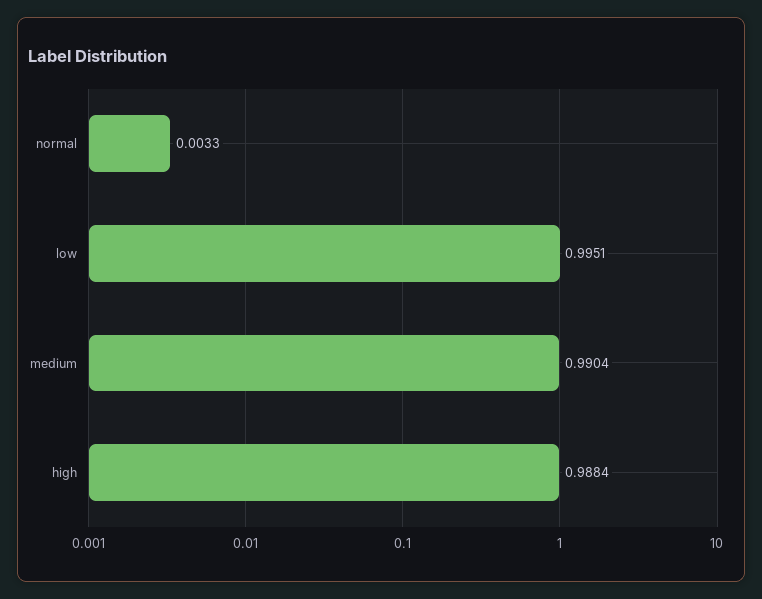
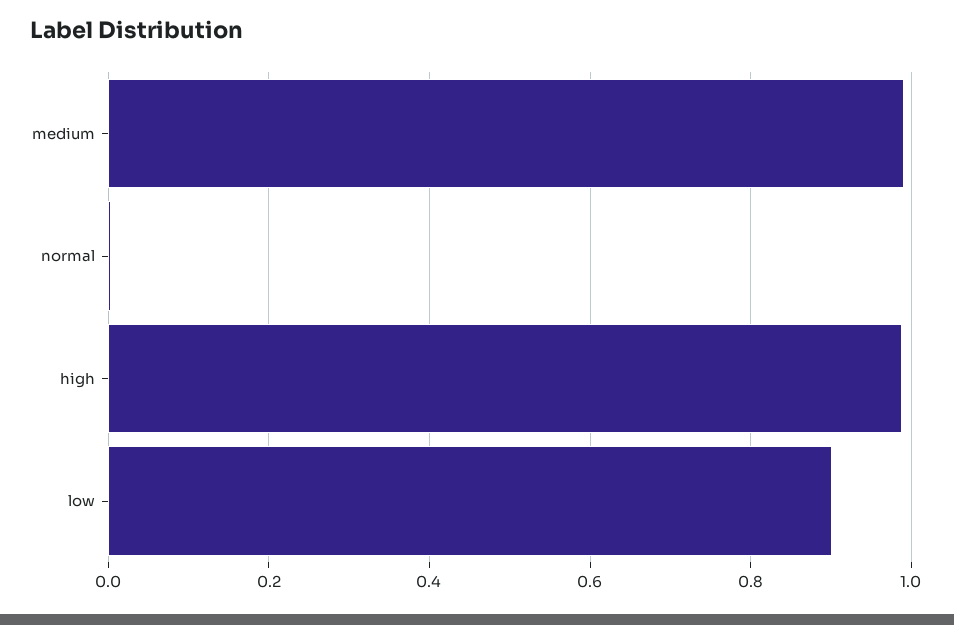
low: 0.9951 -> 0.9

